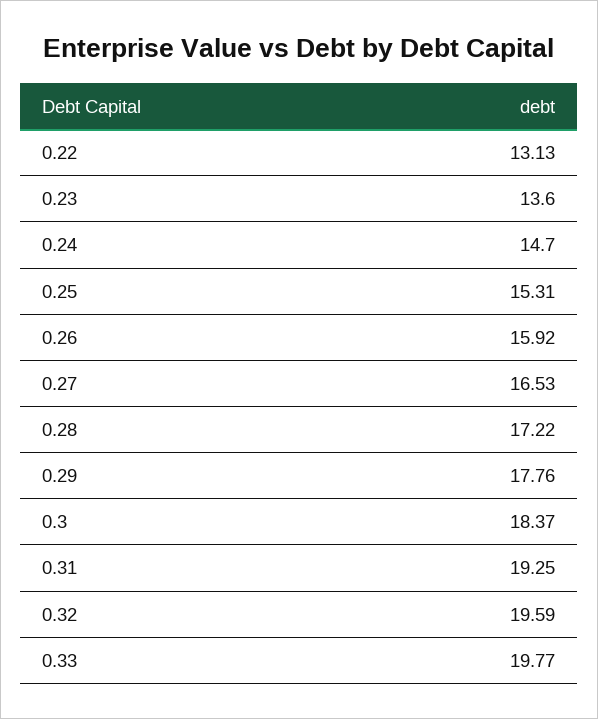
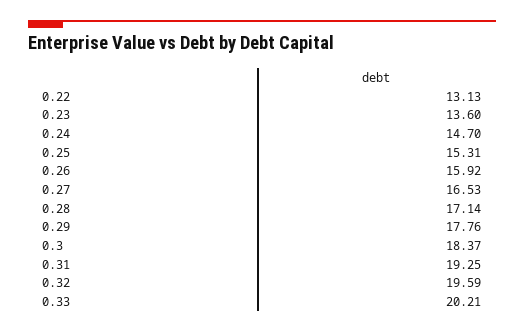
0.28: 17.22 -> 17.14
0.33: 19.77 -> 20.21

